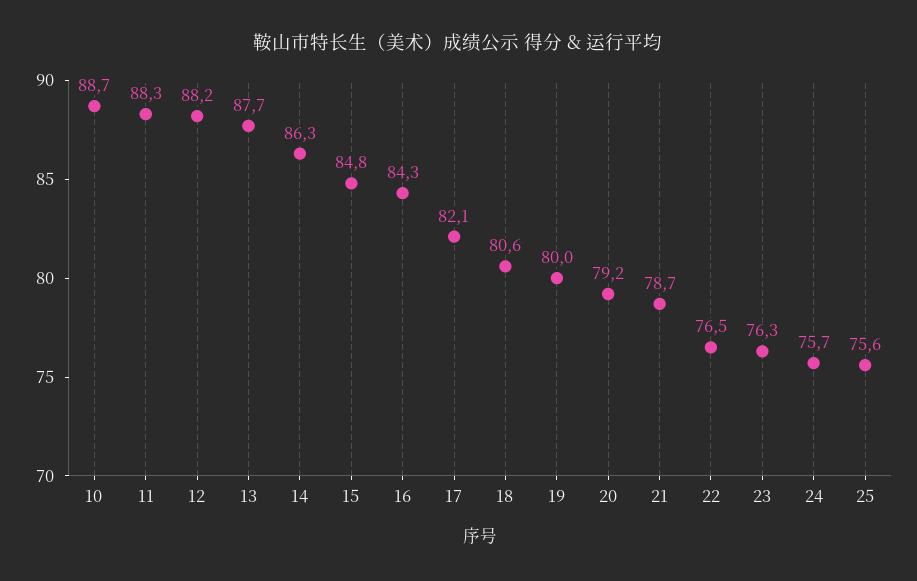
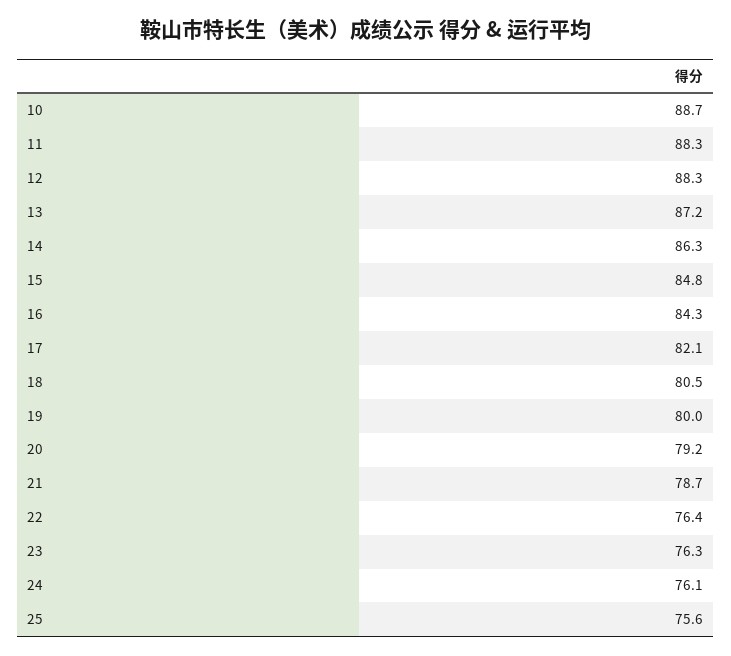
12: 88.2 -> 88.3
13: 87.7 -> 87.2
18: 80.6 -> 80.5
22: 76.5 -> 76.4
24: 75.7 -> 76.1

